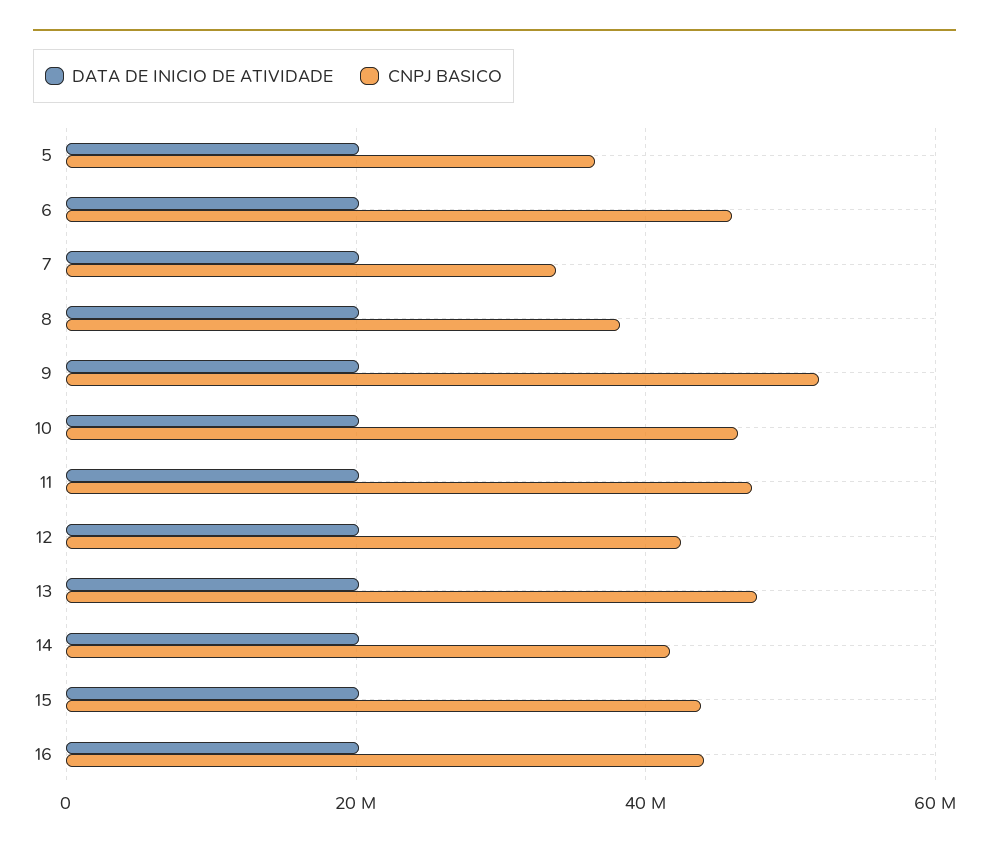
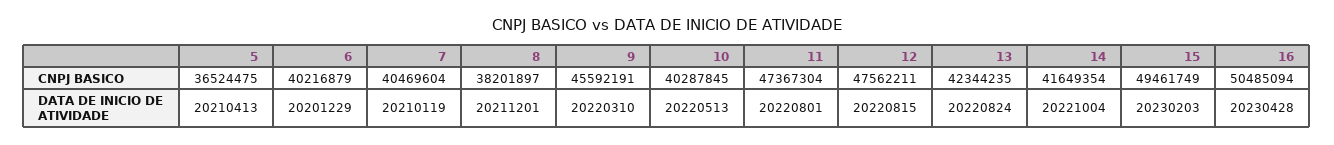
CNPJ BASICO, 6: 46000000 -> 40216879
CNPJ BASICO, 7: 34000000 -> 40469604
CNPJ BASICO, 9: 52000000 -> 45592191
CNPJ BASICO, 10: 46000000 -> 40287845
CNPJ BASICO, 12: 42000000 -> 47562211
CNPJ BASICO, 13: 48000000 -> 42344235
CNPJ BASICO, 15: 44000000 -> 49461749
CNPJ BASICO, 16: 44000000 -> 50485094

